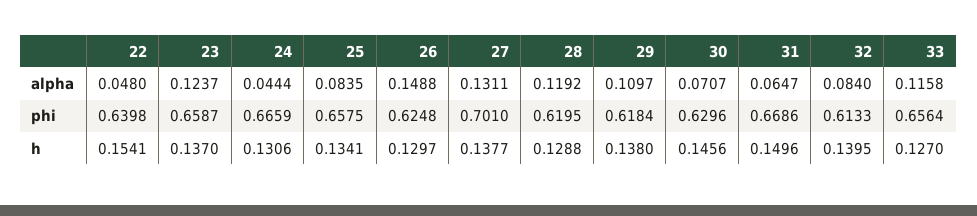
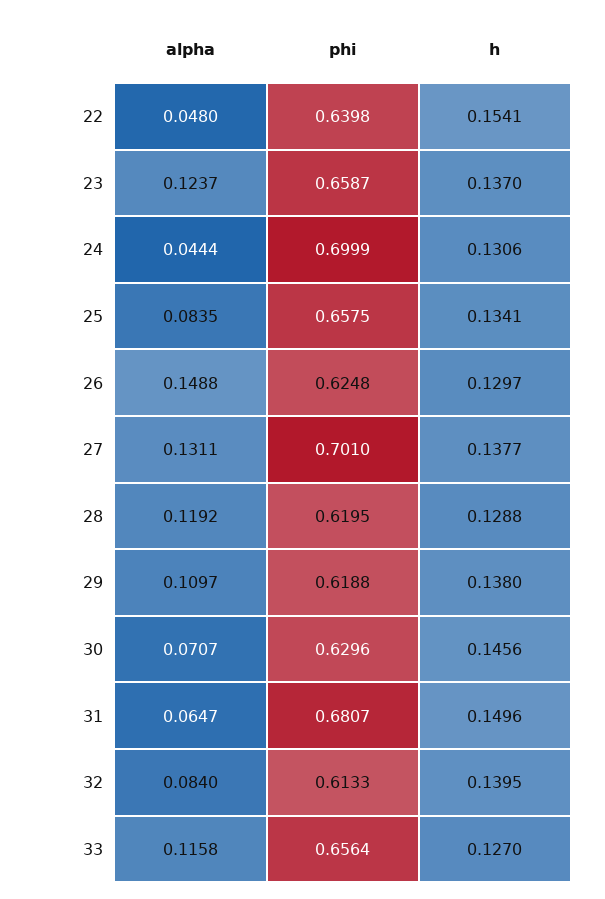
24, phi: 0.6659 -> 0.6999
29, phi: 0.6184 -> 0.6188
31, phi: 0.6686 -> 0.6807

